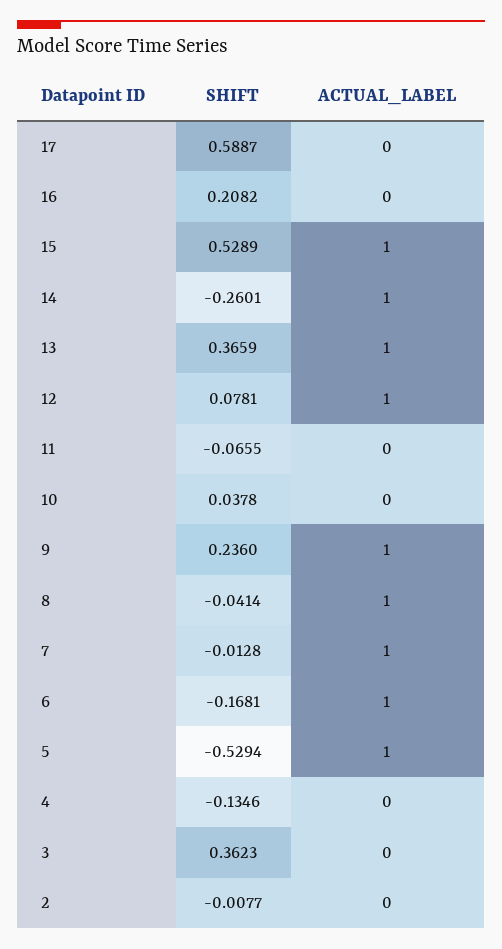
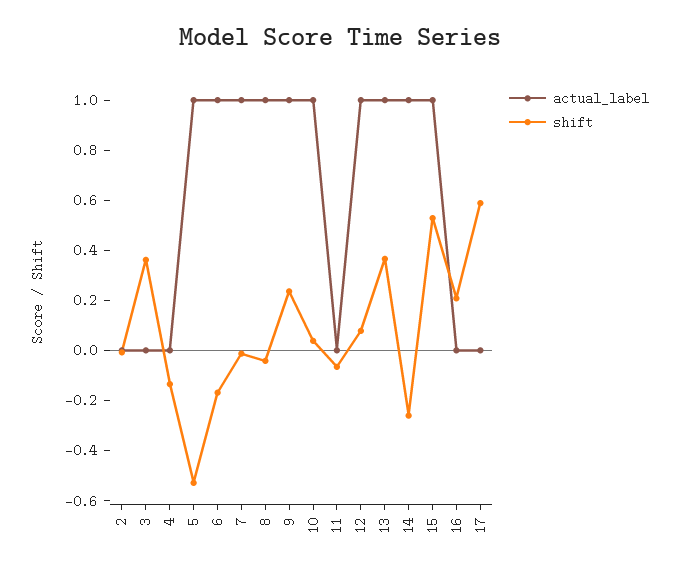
ACTUAL_LABEL, 10: 0 -> 1

